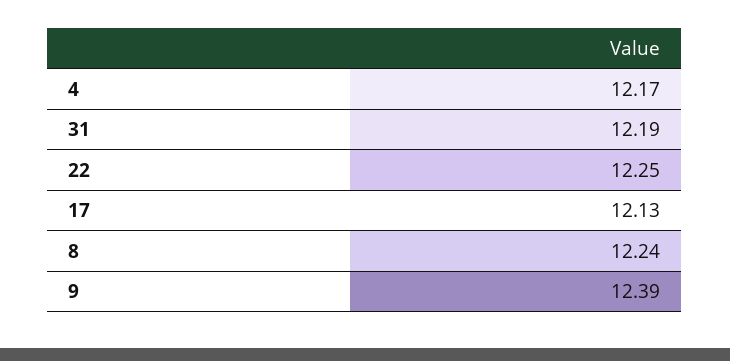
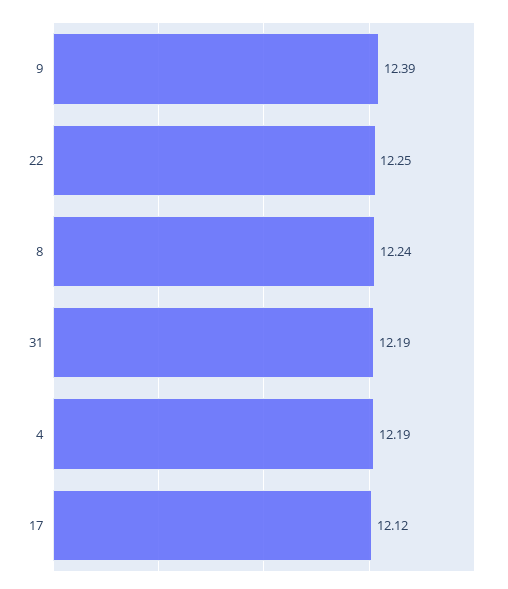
4: 12.17 -> 12.19
17: 12.13 -> 12.12

